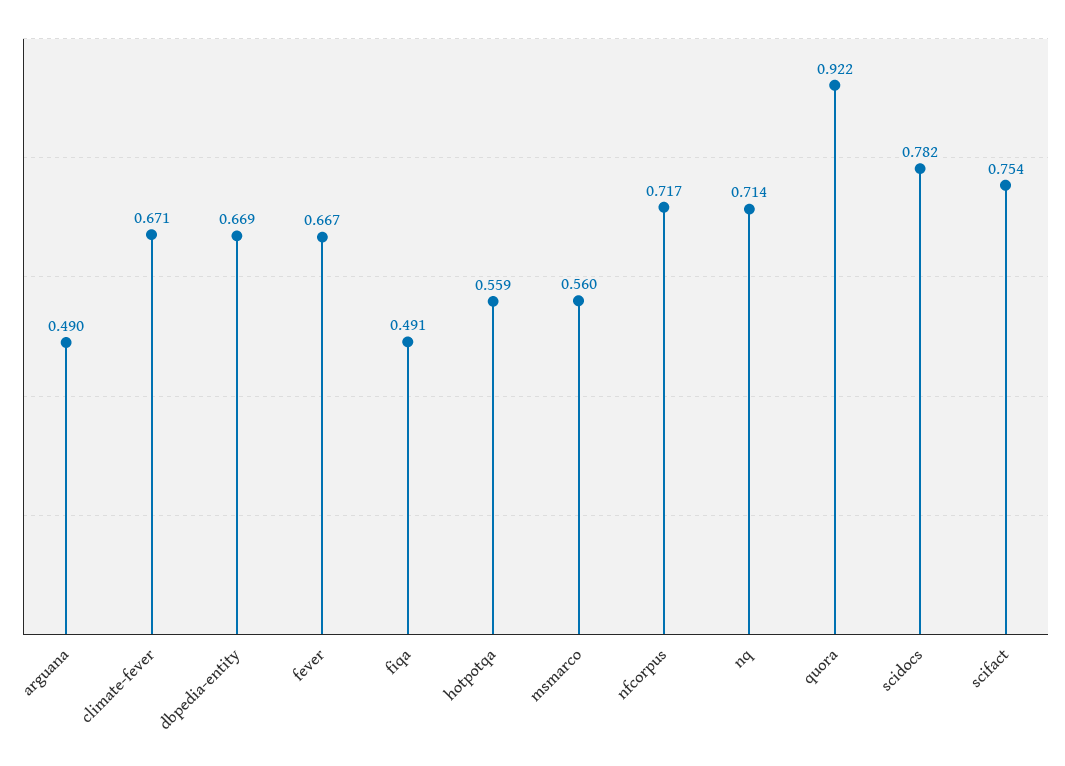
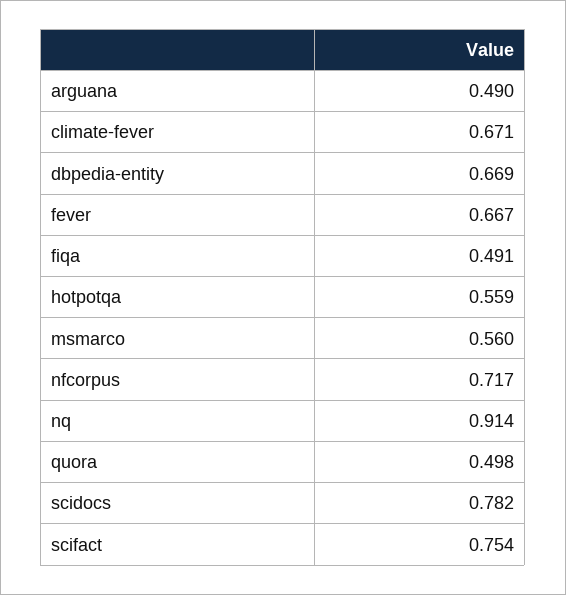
nq: 0.714 -> 0.914
quora: 0.922 -> 0.498

